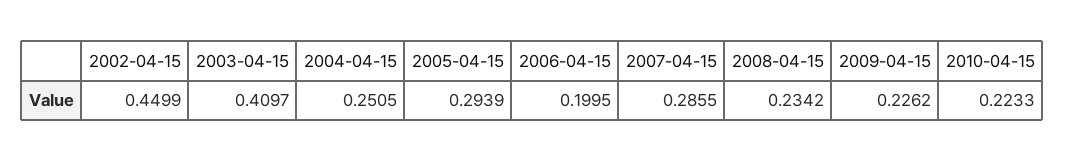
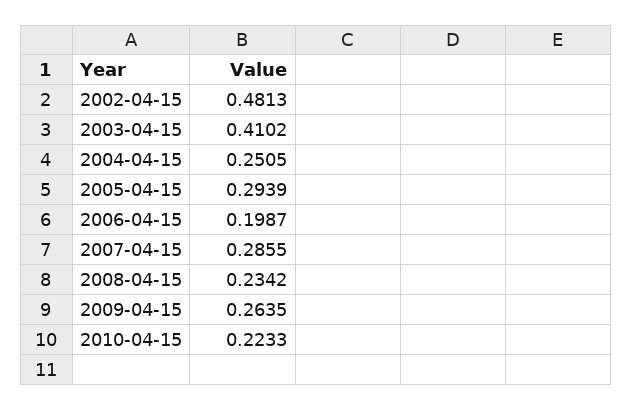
2002-04-15: 0.4499 -> 0.4813
2003-04-15: 0.4097 -> 0.4102
2006-04-15: 0.1995 -> 0.1987
2009-04-15: 0.2262 -> 0.2635

